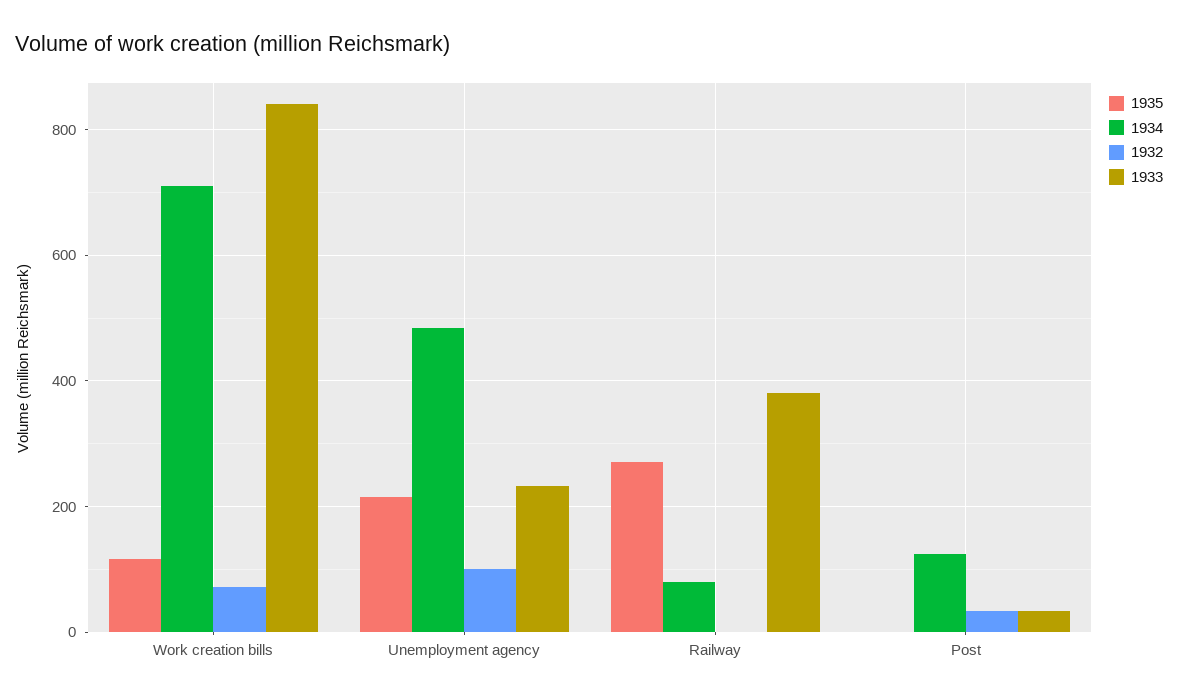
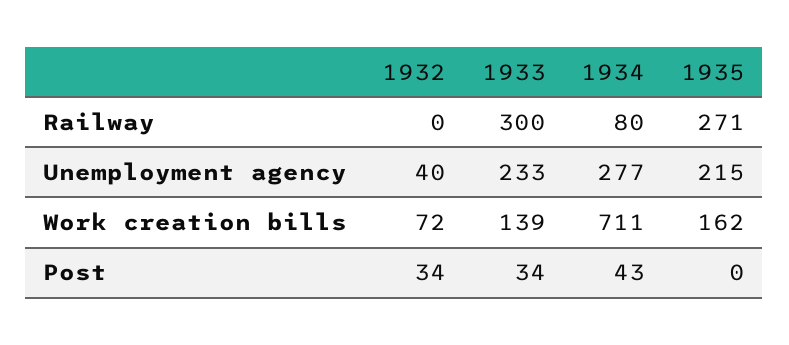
1935, Work creation bills: 120 -> 162
1933, Work creation bills: 840 -> 139
1934, Unemployment agency: 480 -> 277
1932, Unemployment agency: 100 -> 40
1933, Railway: 380 -> 300
1934, Post: 120 -> 43

